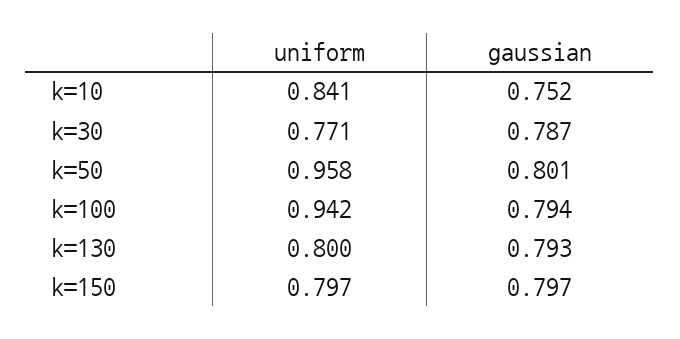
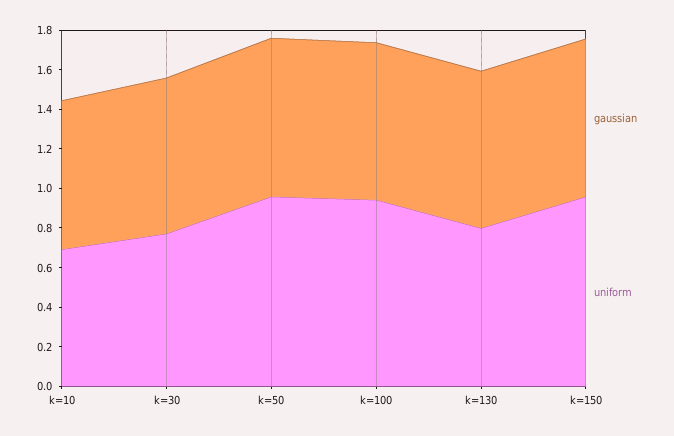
uniform, k=10: 0.841 -> 0.7
uniform, k=150: 0.797 -> 0.95

